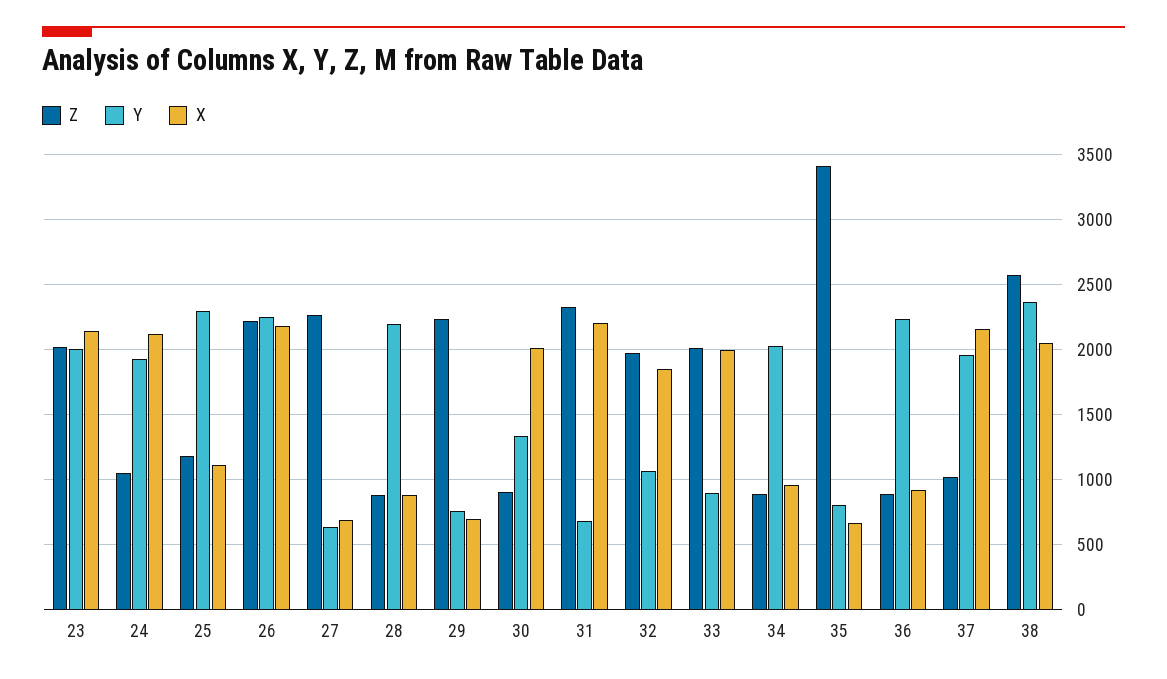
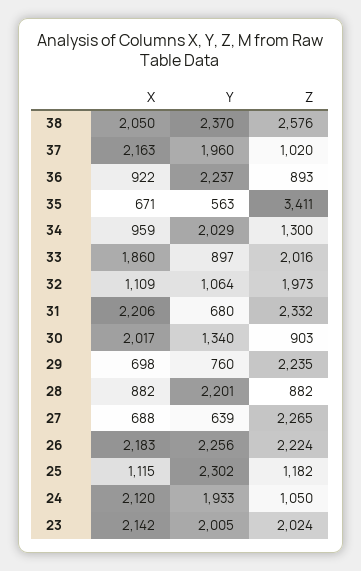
X, 32: 1850 -> 1109
X, 33: 2000 -> 1860
Z, 34: 900 -> 1300
Y, 35: 800 -> 563

